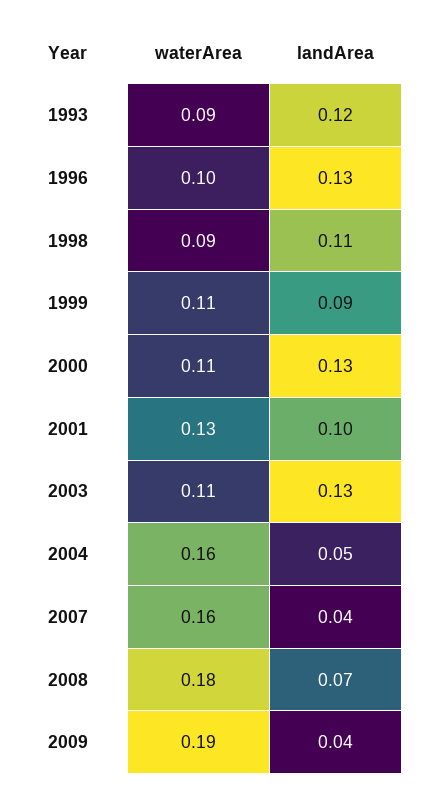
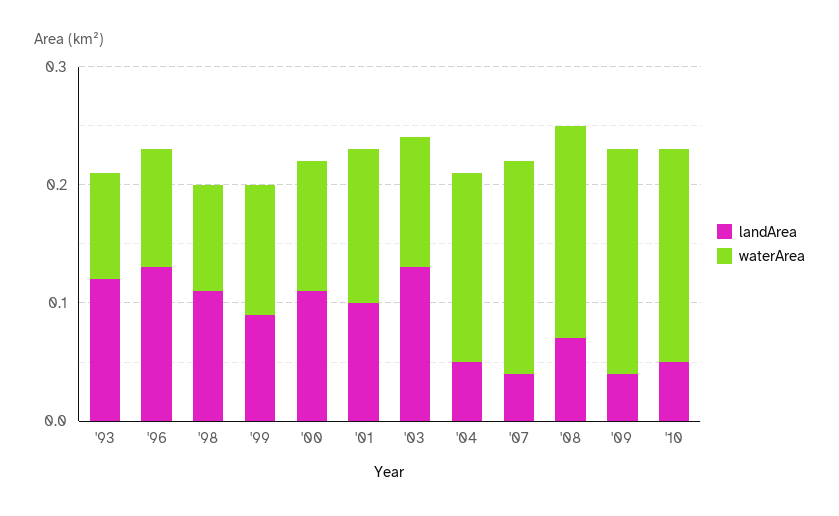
landArea, 2000: 0.13 -> 0.11
waterArea, 2007: 0.16 -> 0.18
landArea, '10: none -> 0.05
waterArea, '10: none -> 0.18

